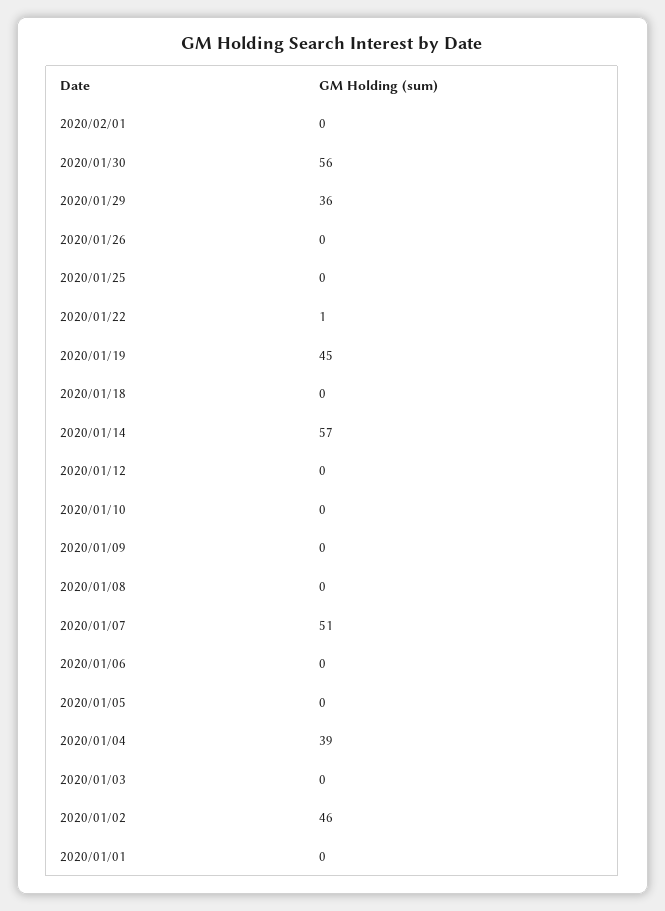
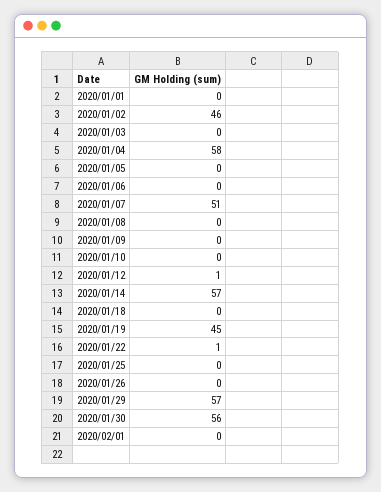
2020/01/29: 36 -> 57
2020/01/12: 0 -> 1
2020/01/04: 39 -> 58

